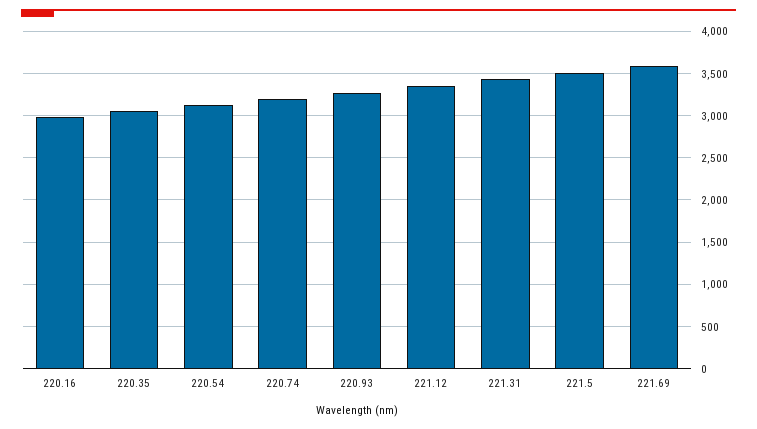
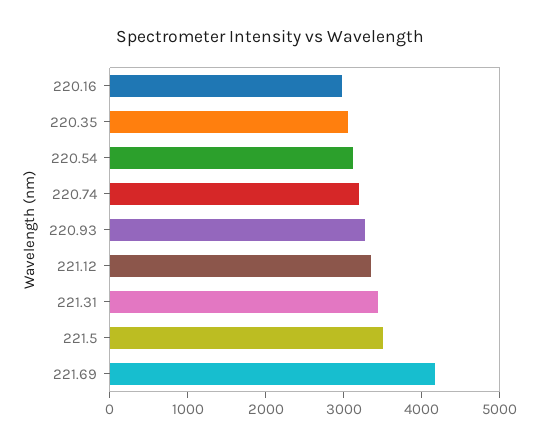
221.69: 3600 -> 4200

